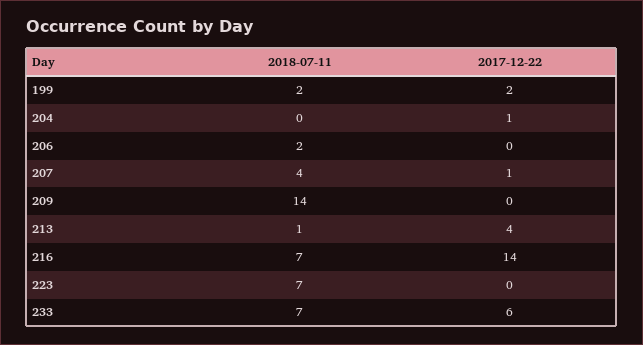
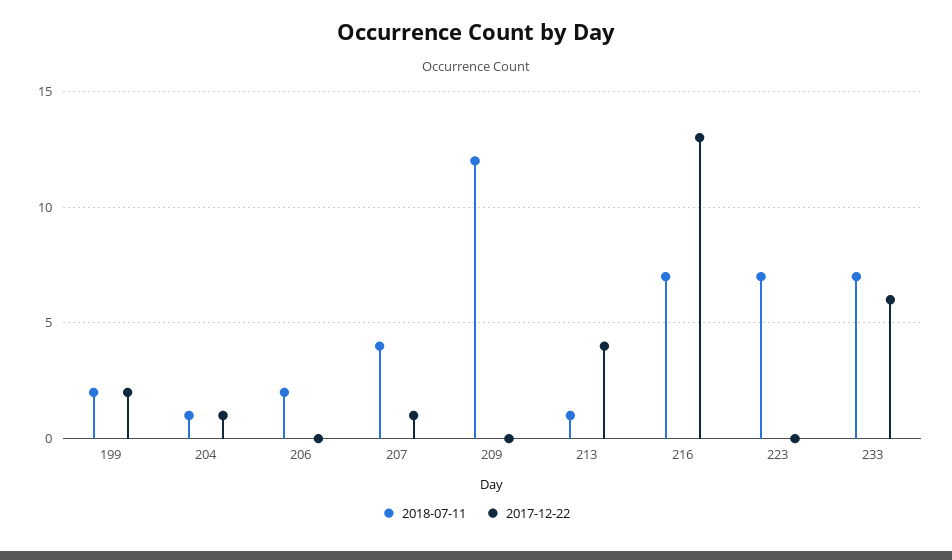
2018-07-11, 204: 0 -> 1
2018-07-11, 209: 14 -> 12
2017-12-22, 216: 14 -> 13

